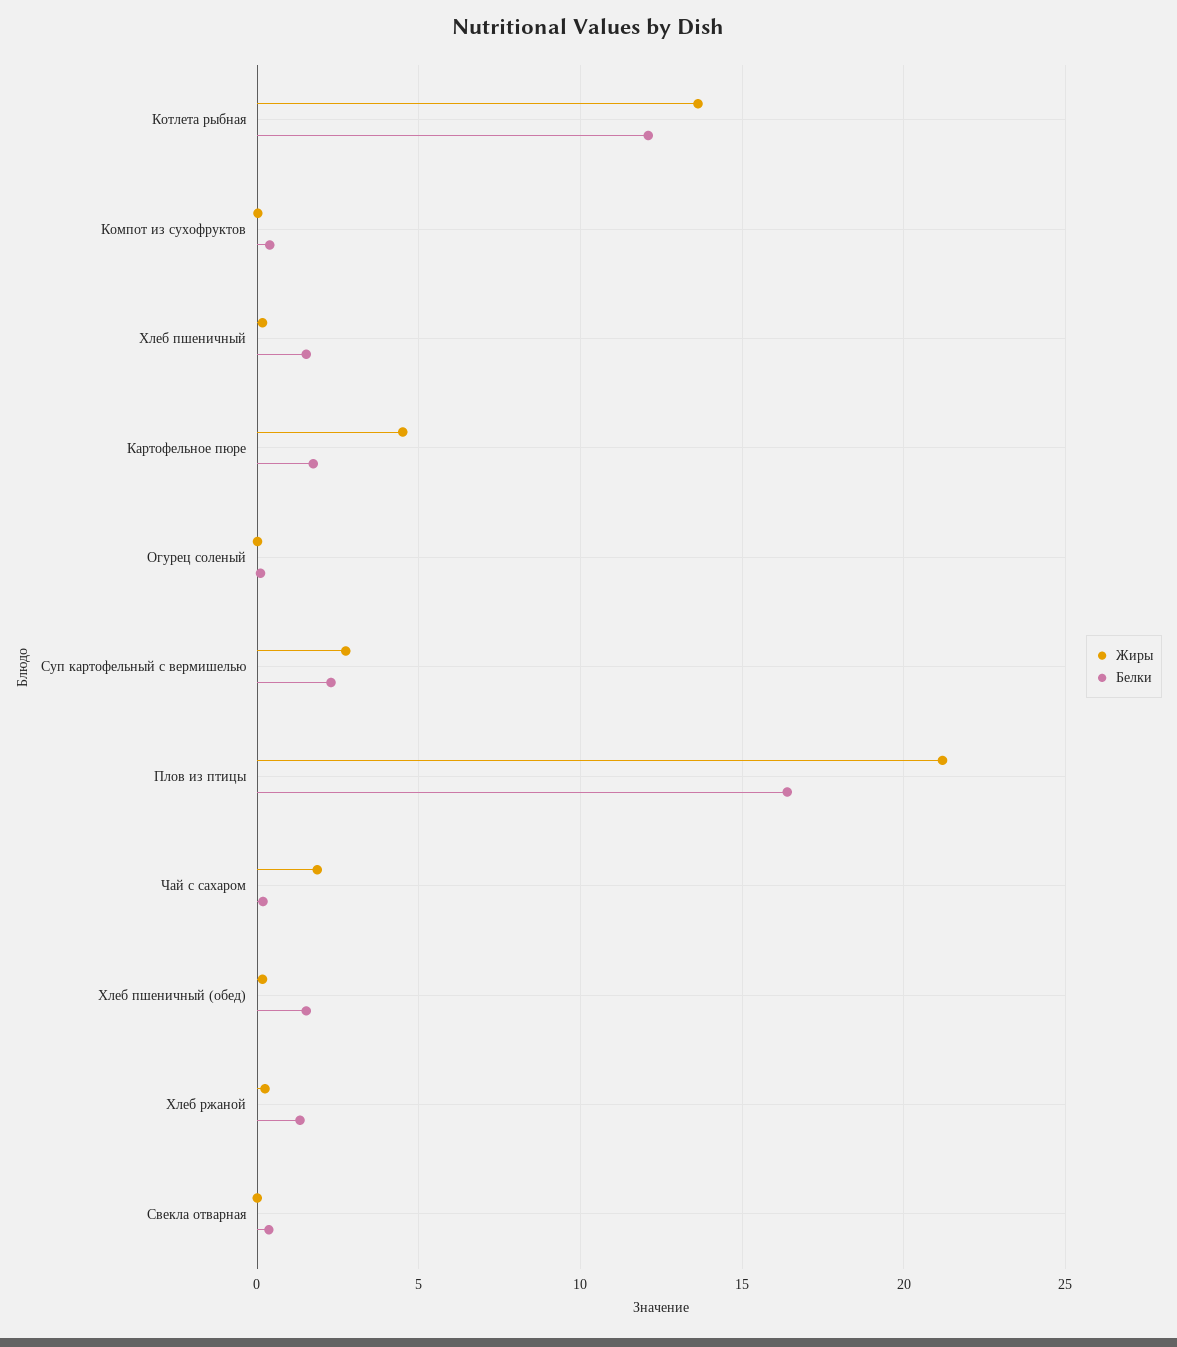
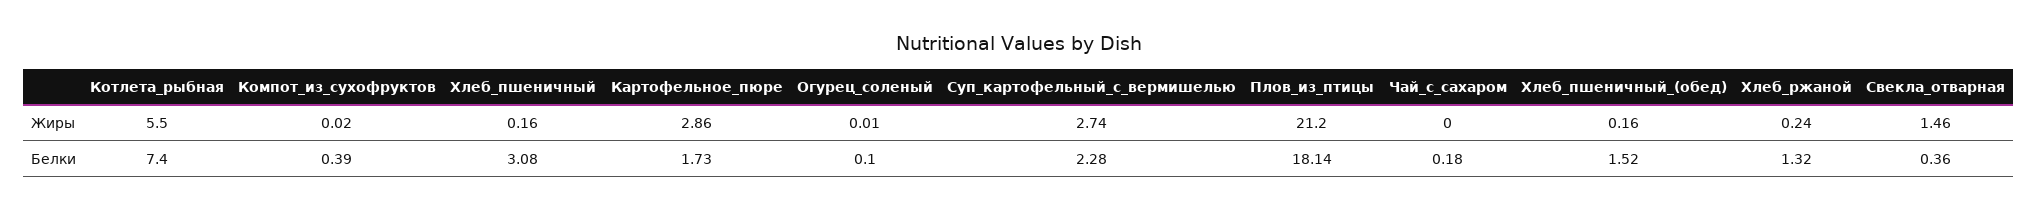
Жиры, Котлета рыбная: 13.5 -> 5.5
Белки, Котлета рыбная: 12 -> 7.4
Белки, Хлеб пшеничный: 1.5 -> 3.08
Жиры, Картофельное пюре: 4.5 -> 2.86
Белки, Плов из птицы: 16.5 -> 18.14
Жиры, Чай с сахаром: 2 -> 0
Жиры, Свекла отварная: 0 -> 1.46

